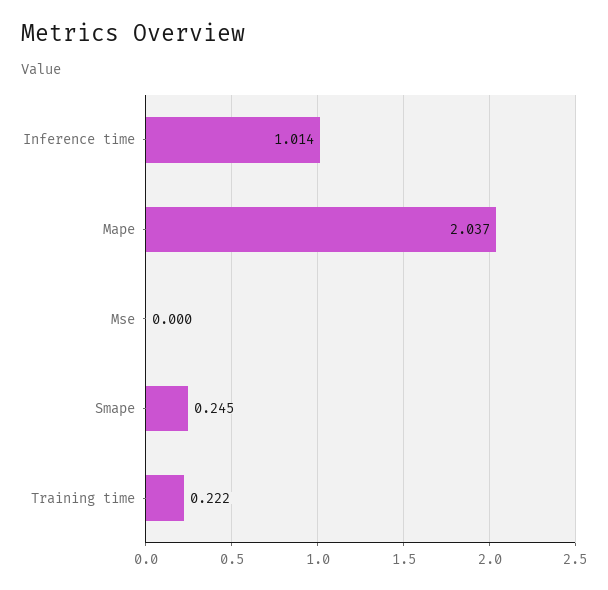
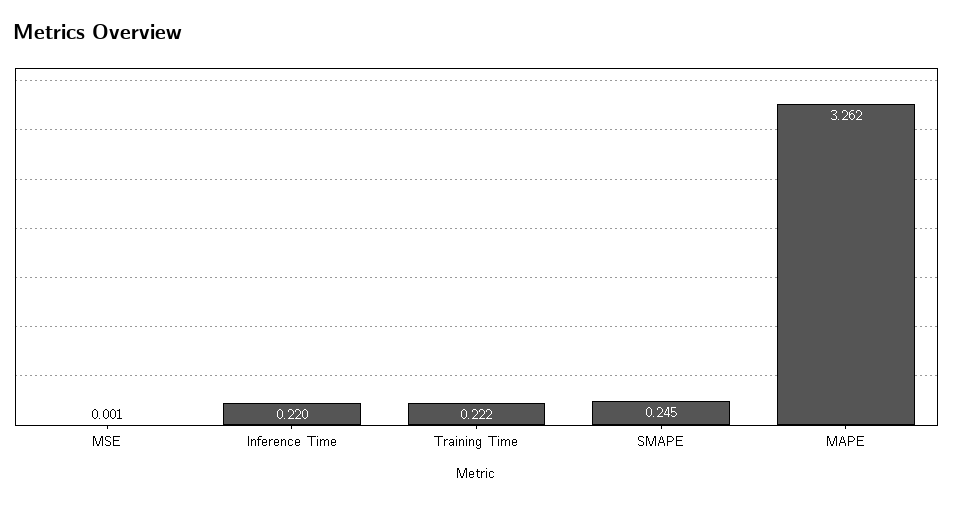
Inference time: 1.014 -> 0.22
Mape: 2.037 -> 3.262
Mse: 0 -> 0.001

